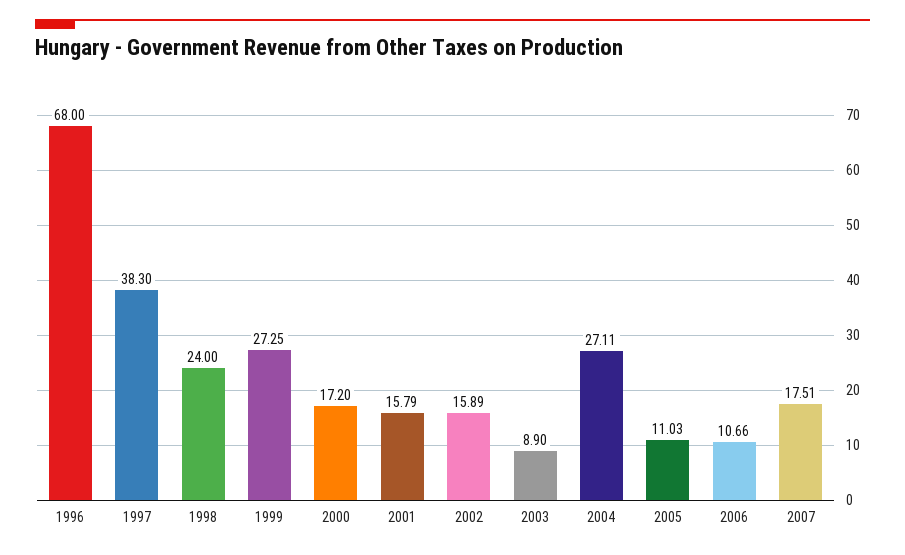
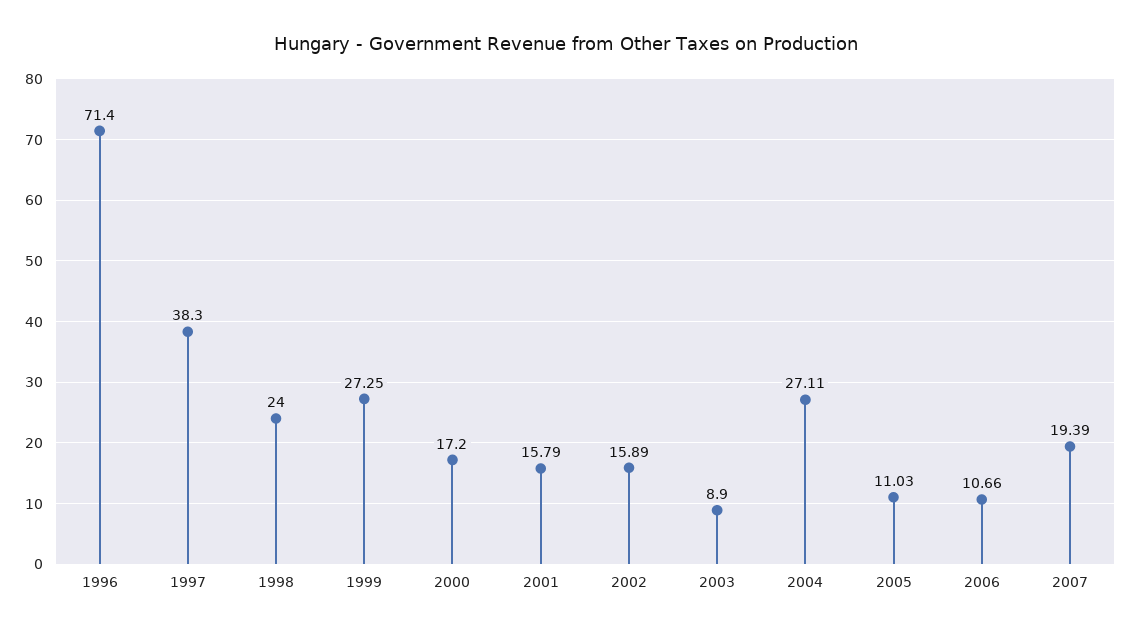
1996: 68 -> 71.4
2007: 17.51 -> 19.39

